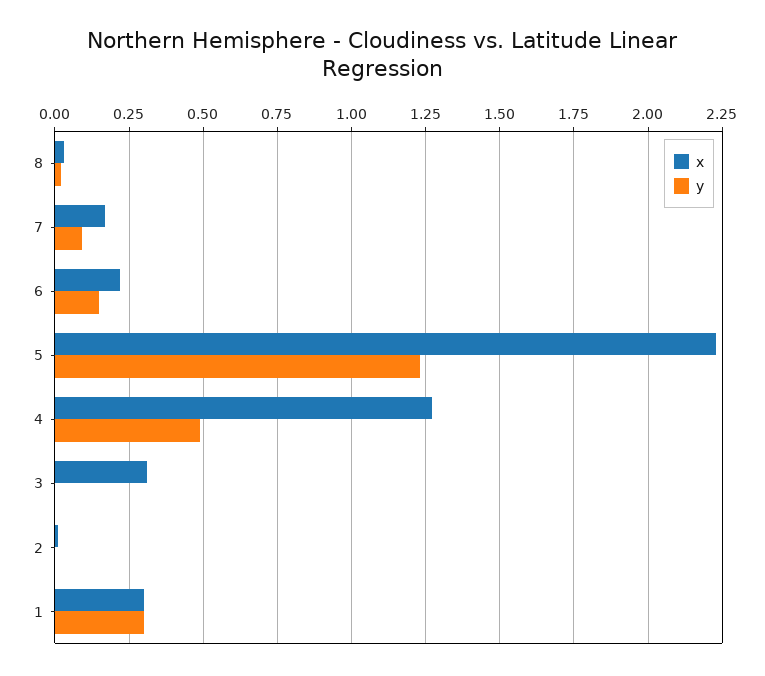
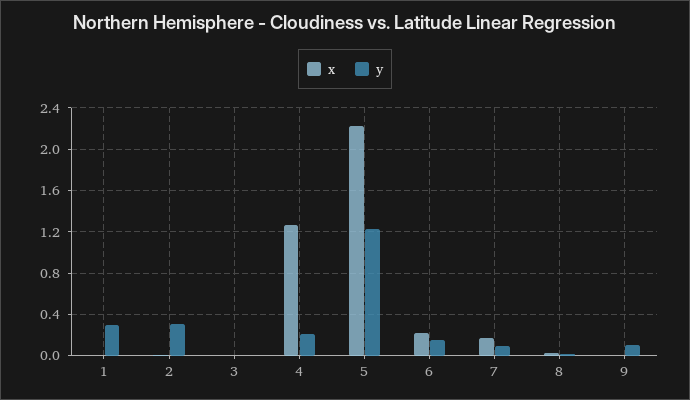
y, 4: 0.5 -> 0.2
x, 3: 0.3 -> 0
y, 2: 0 -> 0.3
x, 1: 0.3 -> 0
x, 9: none -> 0
y, 9: none -> 0.1

